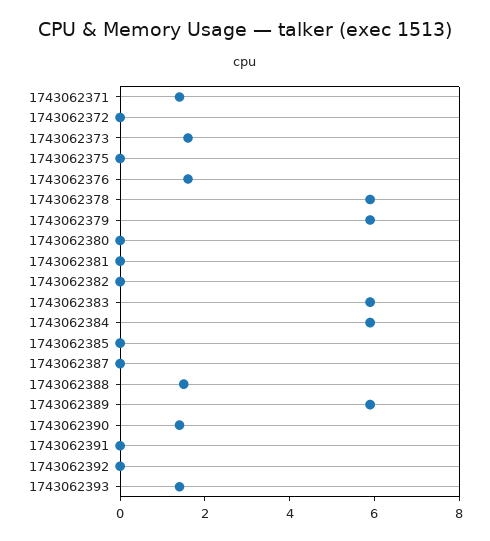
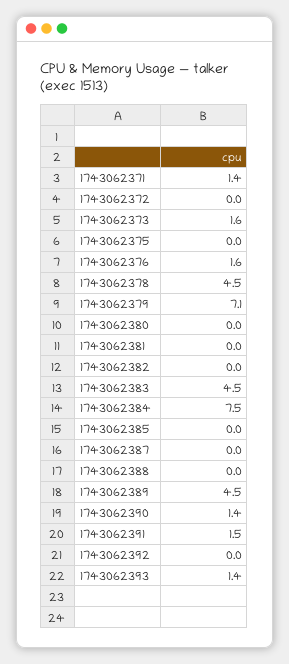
1743062378: 6 -> 4.5
1743062379: 6 -> 7.1
1743062383: 6 -> 4.5
1743062384: 6 -> 7.5
1743062388: 1.5 -> 0
1743062389: 6 -> 4.5
1743062391: 0 -> 1.5

